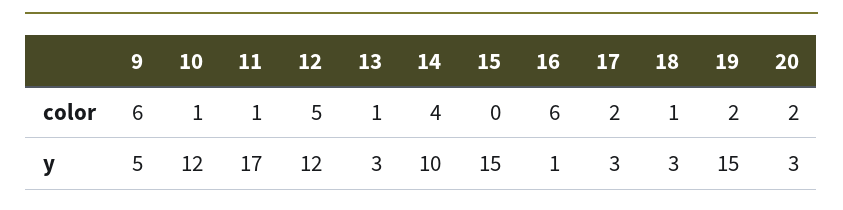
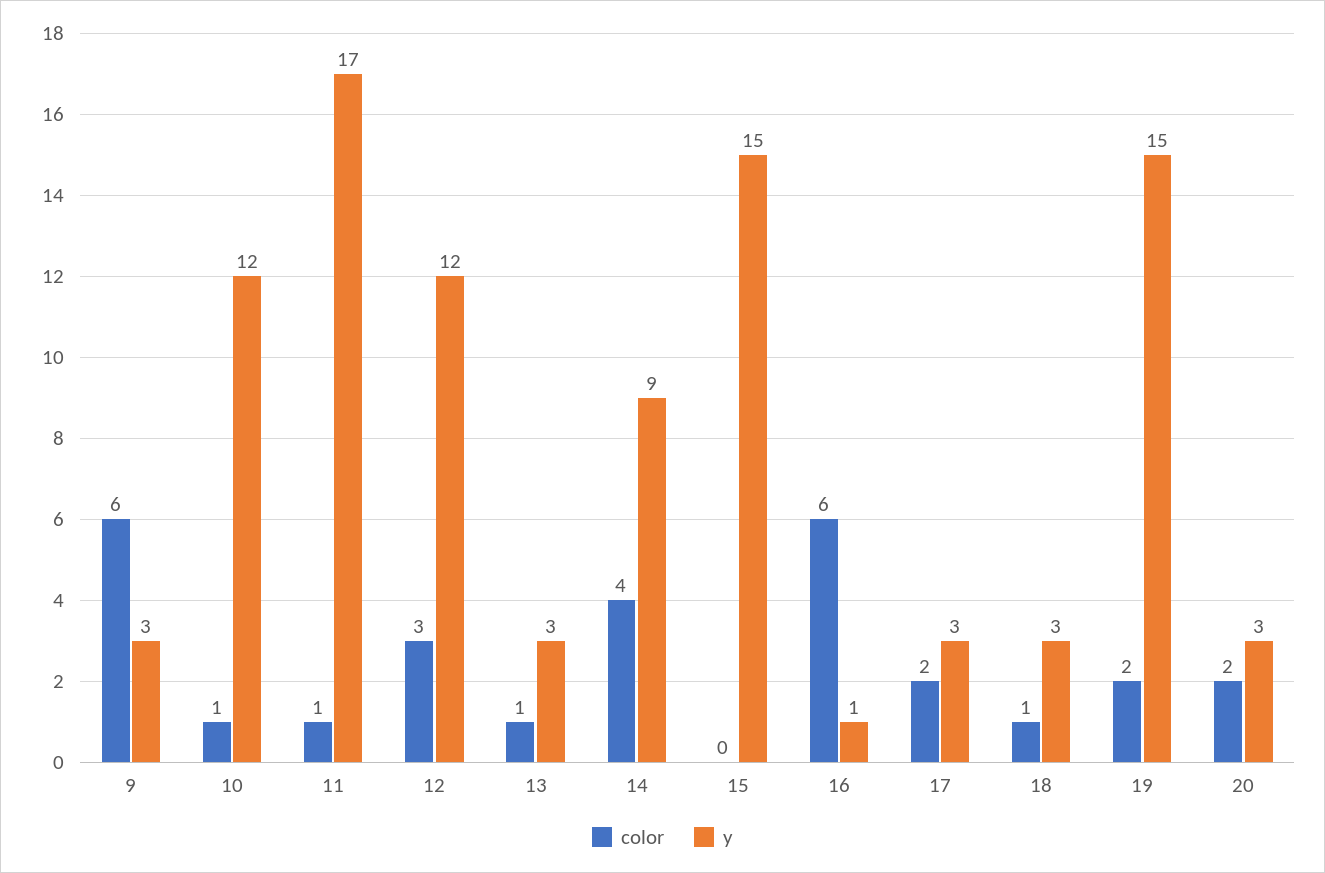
color, 12: 5 -> 3
y, 9: 5 -> 3
y, 14: 10 -> 9

